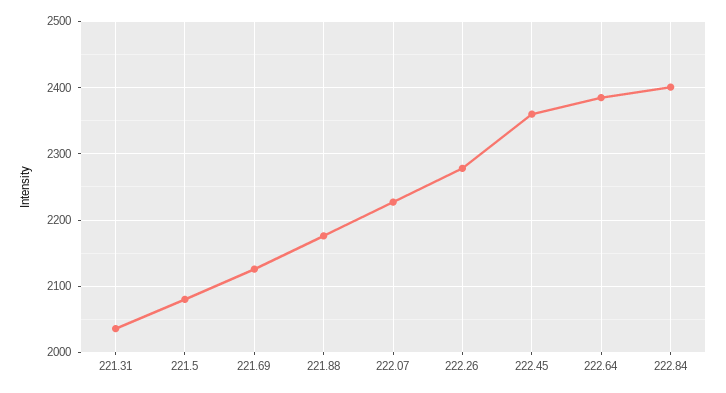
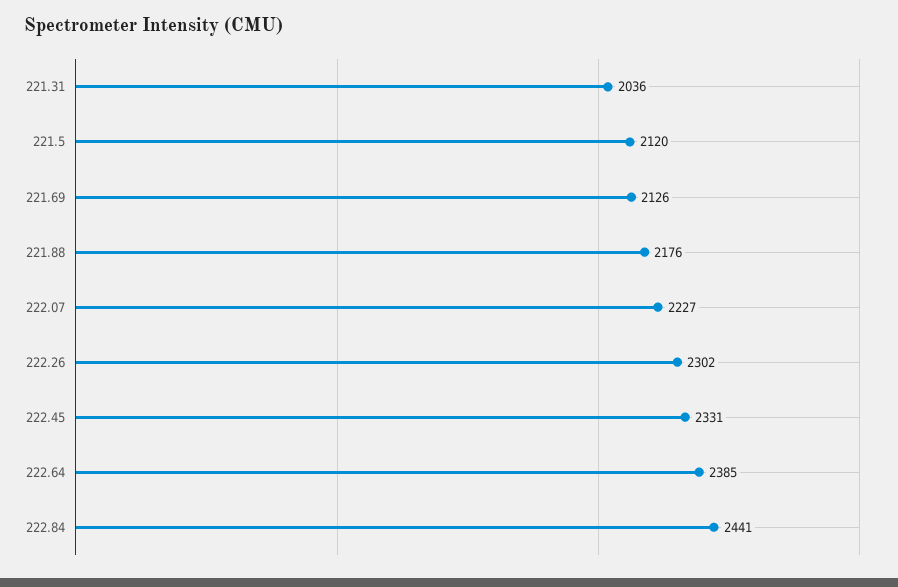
221.5: 2080 -> 2120
222.26: 2280 -> 2302
222.45: 2360 -> 2331
222.84: 2400 -> 2441

